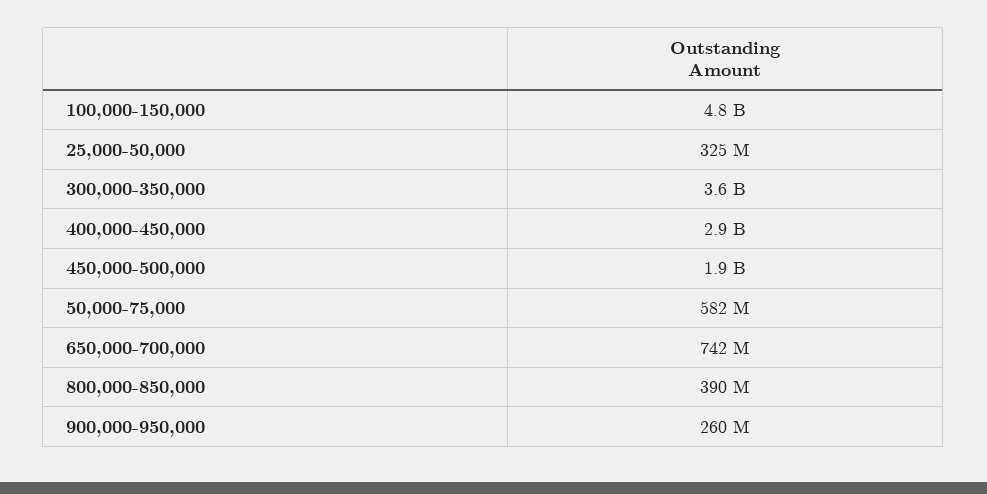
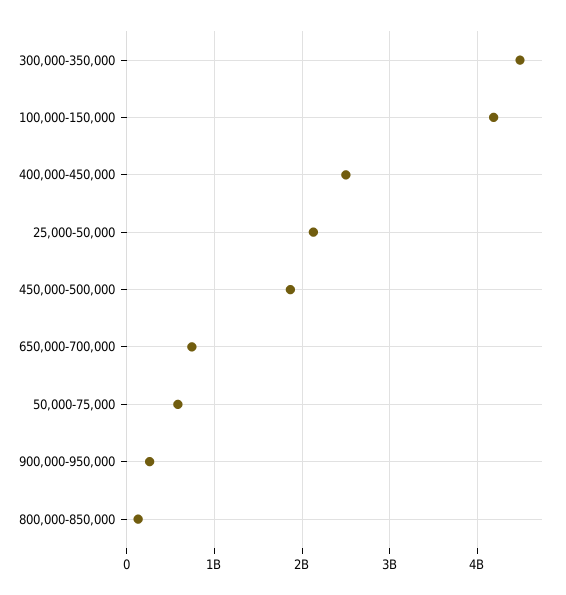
100,000-150,000: 4800000000 -> 4200000000
25,000-50,000: 325000000 -> 2100000000
300,000-350,000: 3600000000 -> 4500000000
400,000-450,000: 2900000000 -> 2500000000
800,000-850,000: 390000000 -> 100000000

